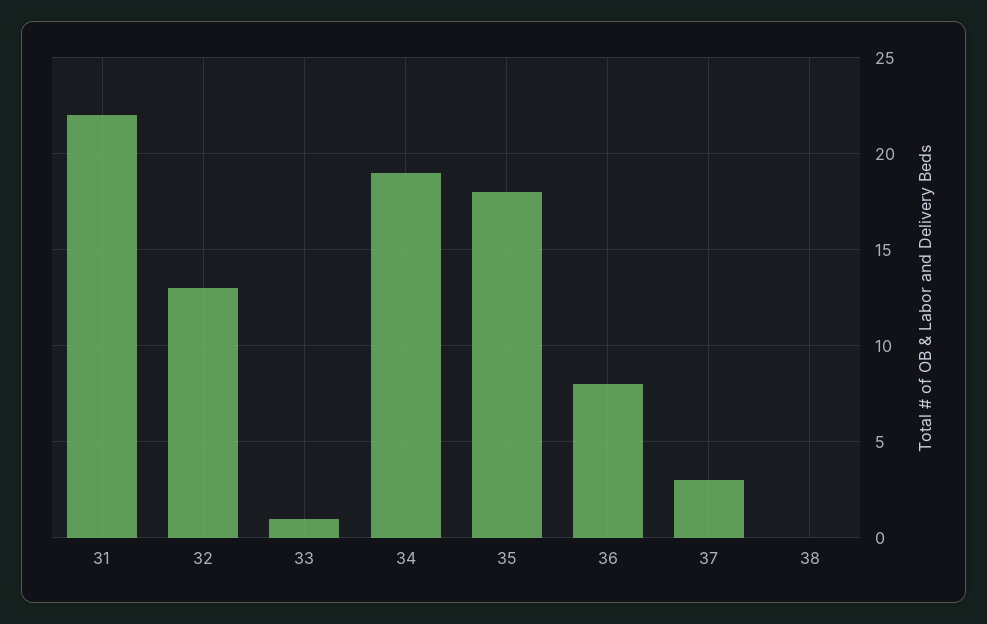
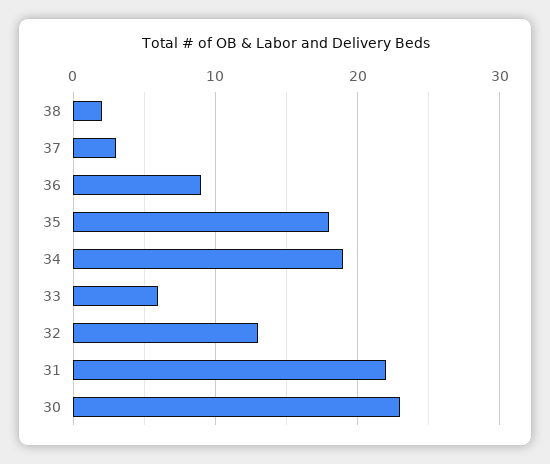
33: 1 -> 6
36: 8 -> 9
38: 0 -> 2
30: none -> 23

